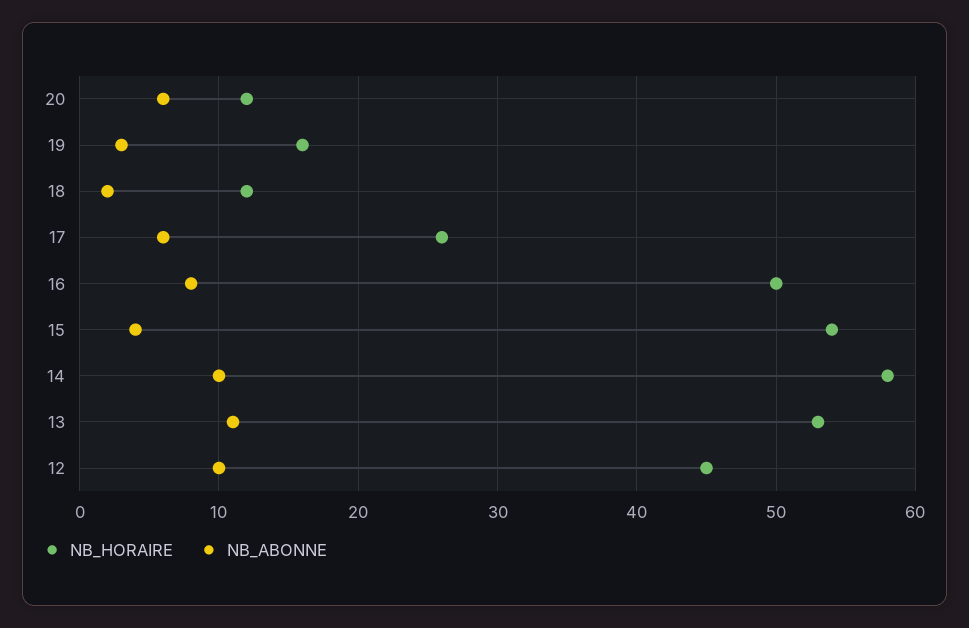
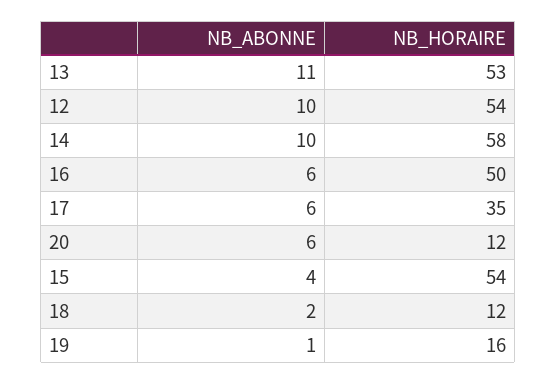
NB_ABONNE, 19: 3 -> 1
NB_HORAIRE, 17: 26 -> 35
NB_ABONNE, 16: 8 -> 6
NB_HORAIRE, 12: 45 -> 54

